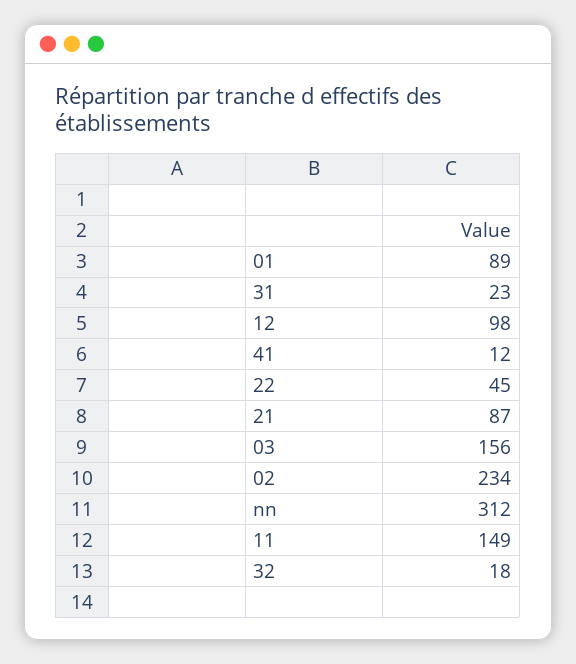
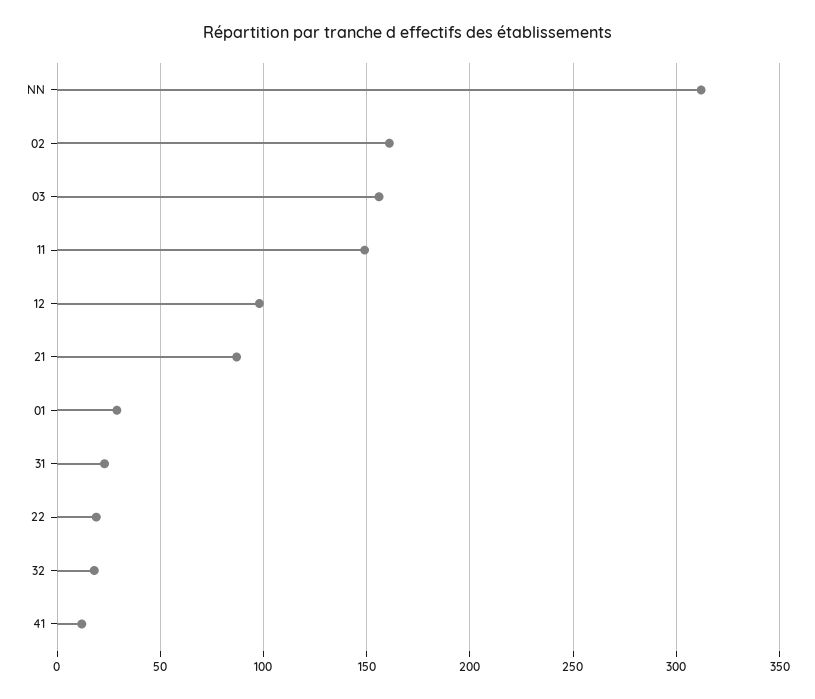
01: 89 -> 30
22: 45 -> 20
02: 234 -> 160

